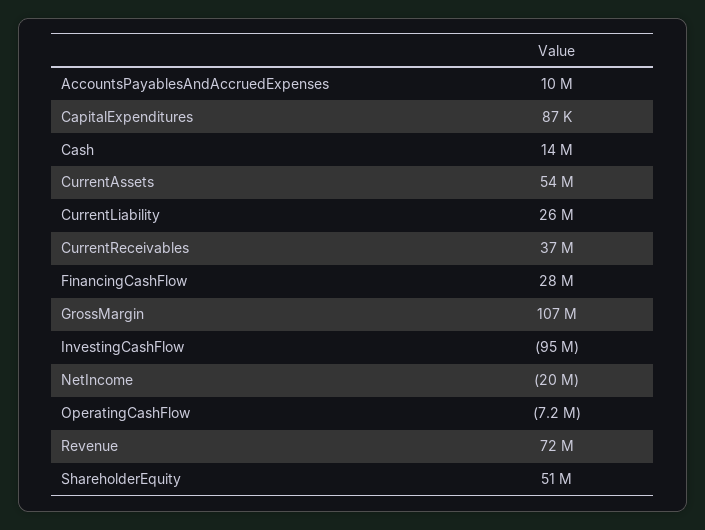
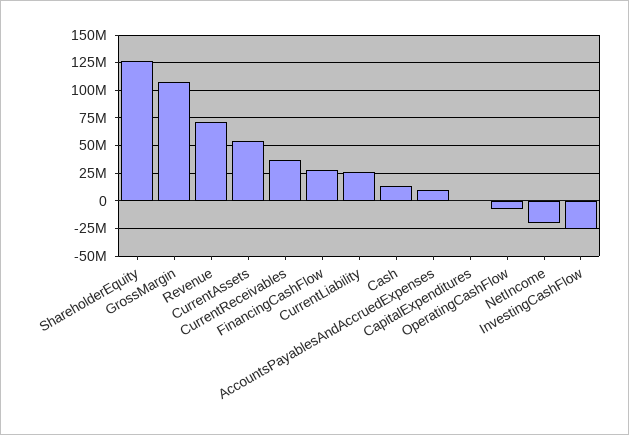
InvestingCashFlow: -95000000 -> -25000000
ShareholderEquity: 51000000 -> 125000000

